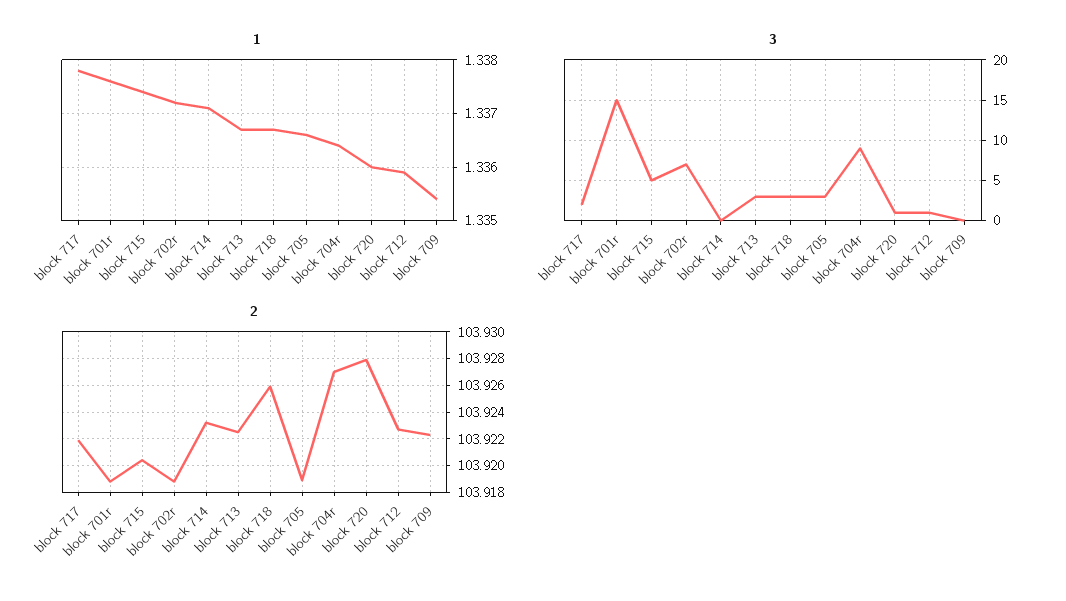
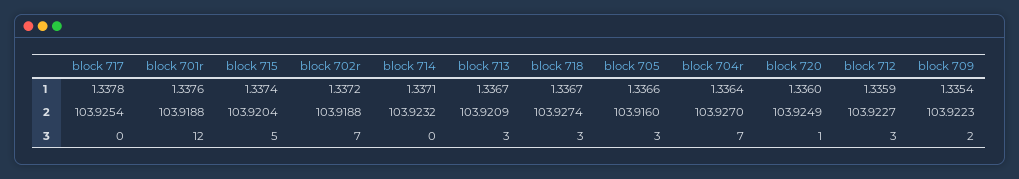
3, block 717: 2 -> 0
3, block 701r: 15 -> 12
3, block 704r: 9 -> 7
3, block 712: 1 -> 3
3, block 709: 0 -> 2
2, block 717: 103.922 -> 103.9254
2, block 713: 103.9225 -> 103.9209
2, block 718: 103.926 -> 103.9274
2, block 705: 103.919 -> 103.916
2, block 720: 103.928 -> 103.9249

